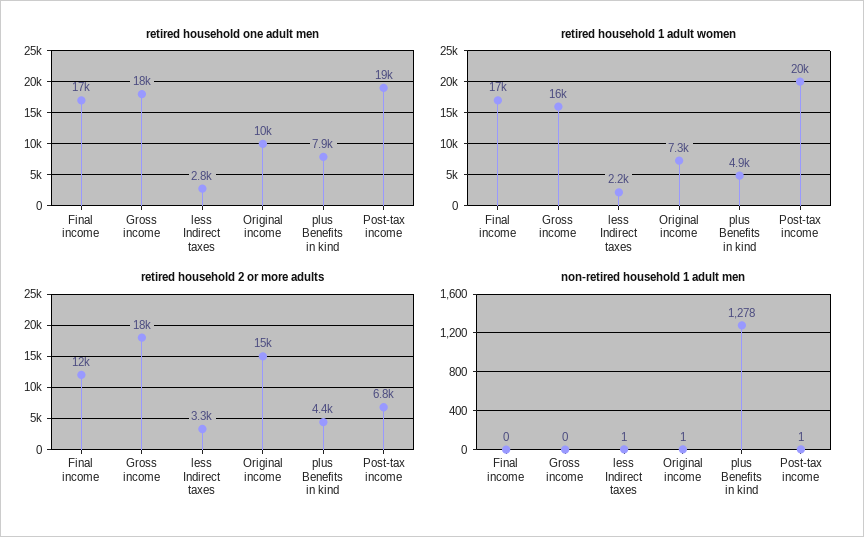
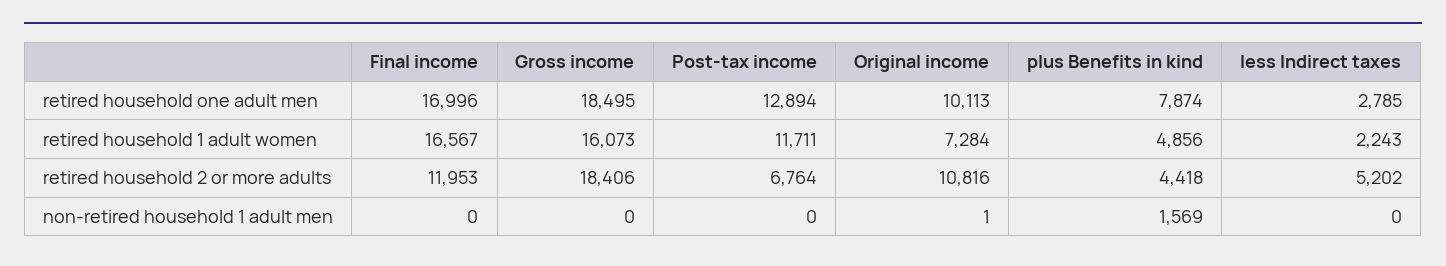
retired household one adult men, Post-tax income: 19000 -> 12894
retired household 1 adult women, Post-tax income: 20000 -> 11711
retired household 2 or more adults, less Indirect taxes: 3300 -> 5202
retired household 2 or more adults, Original income: 15000 -> 10816
non-retired household 1 adult men, less Indirect taxes: 1 -> 0
non-retired household 1 adult men, plus Benefits in kind: 1278 -> 1569
non-retired household 1 adult men, Post-tax income: 1 -> 0

